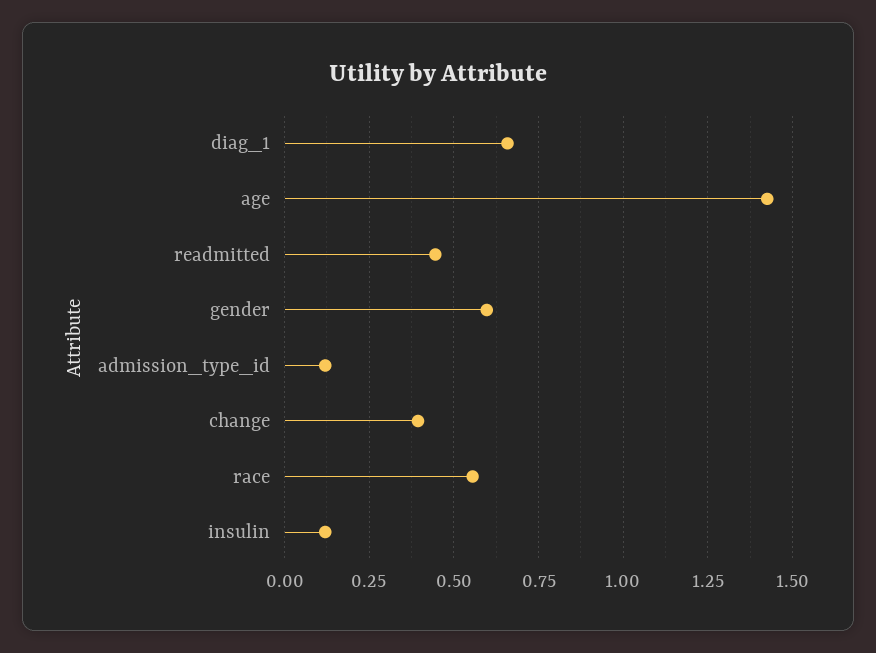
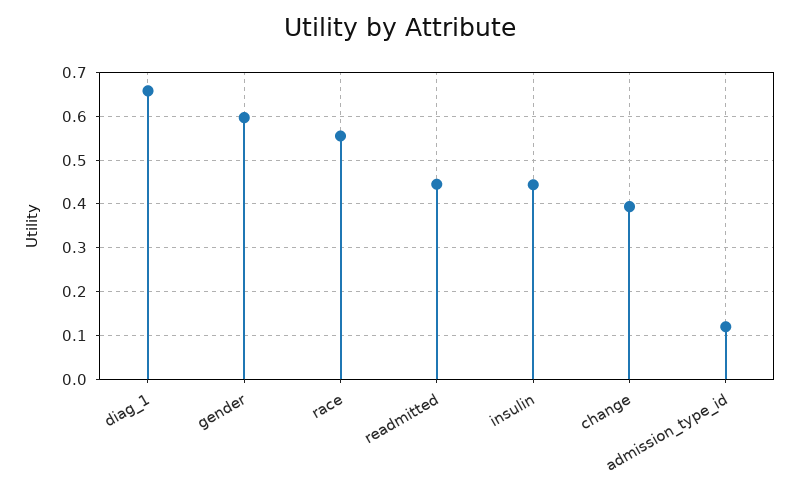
age: 1.425 -> none
insulin: 0.125 -> 0.44

